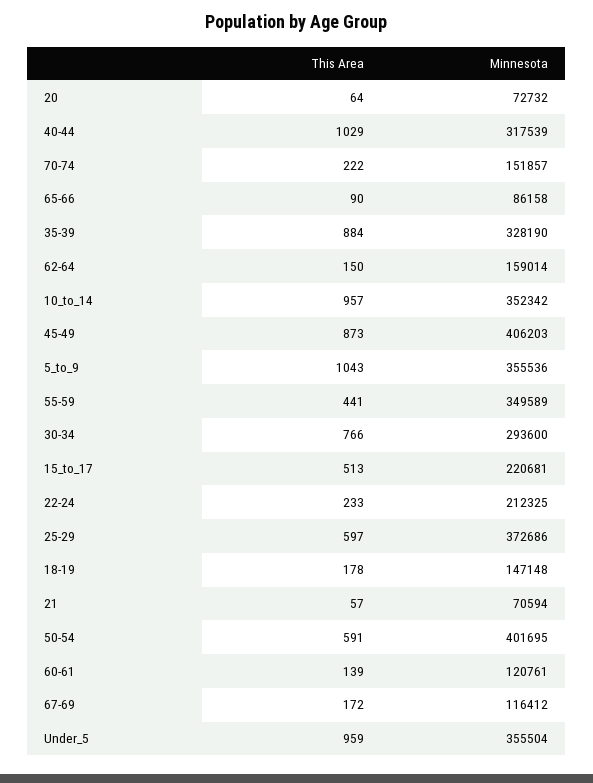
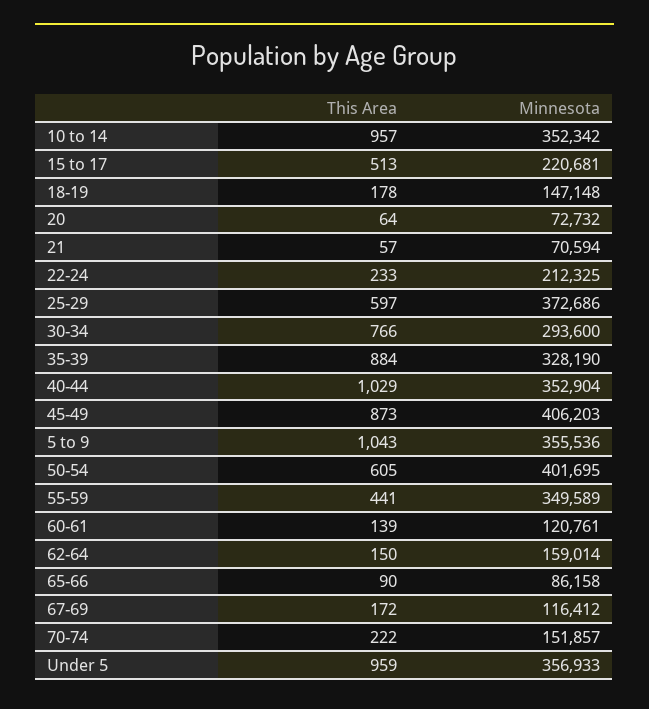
Minnesota, 40-44: 317539 -> 352904
This Area, 50-54: 591 -> 605
Minnesota, Under_5: 355504 -> 356933

